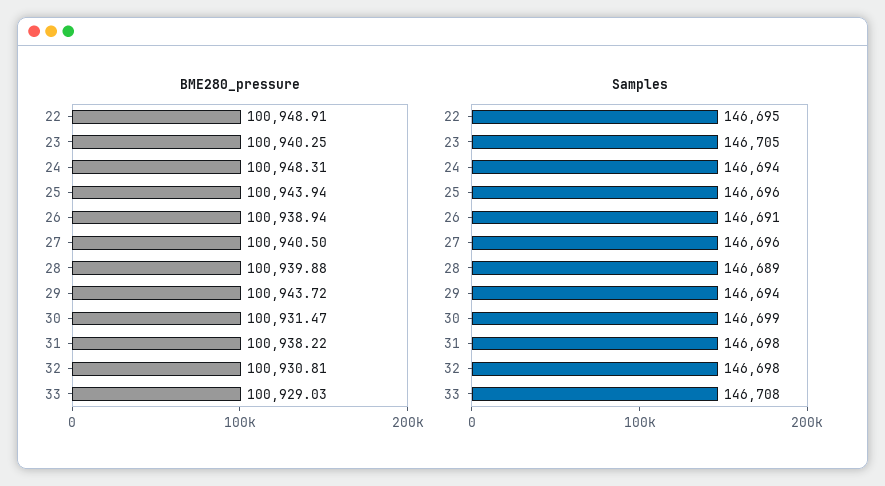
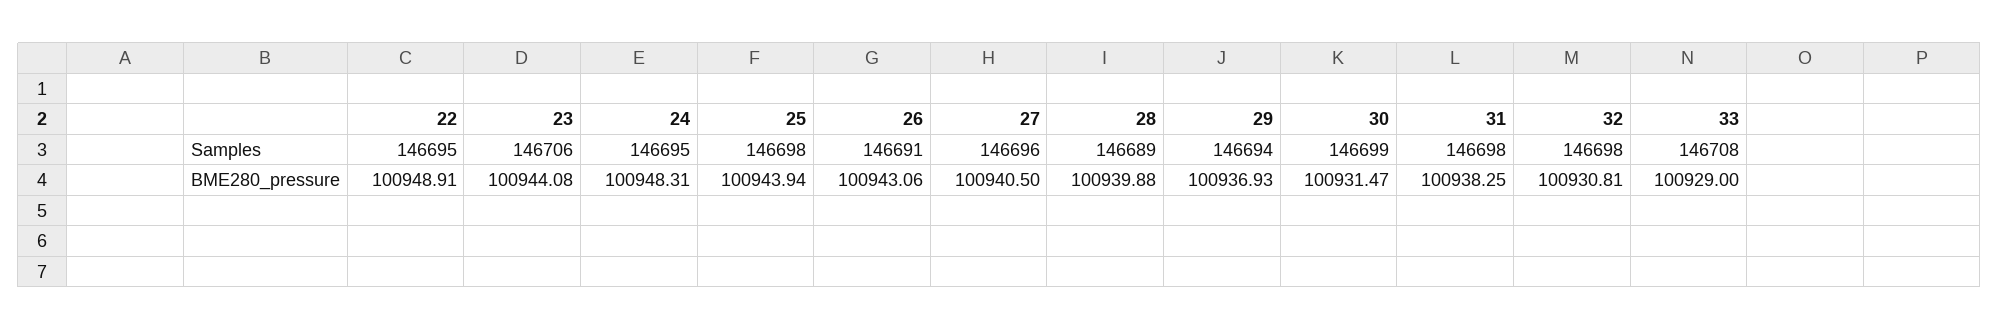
BME280_pressure, 23: 100940.25 -> 100944.08
BME280_pressure, 26: 100938.94 -> 100943.06
BME280_pressure, 29: 100943.72 -> 100936.93
BME280_pressure, 31: 100938.22 -> 100938.25
BME280_pressure, 33: 100929.03 -> 100929
Samples, 23: 146705 -> 146706
Samples, 24: 146694 -> 146695
Samples, 25: 146696 -> 146698

